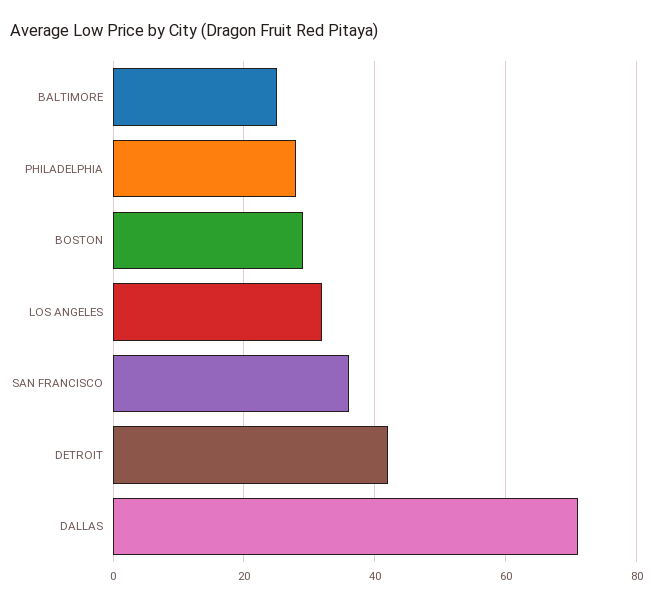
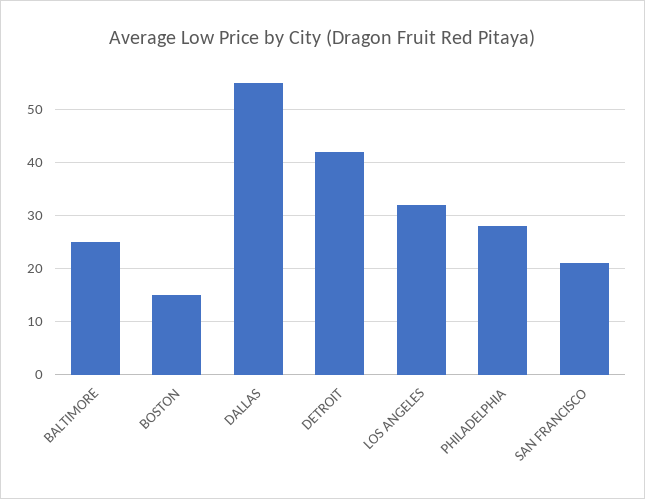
BOSTON: 30 -> 15
SAN FRANCISCO: 35 -> 20
DALLAS: 70 -> 55

